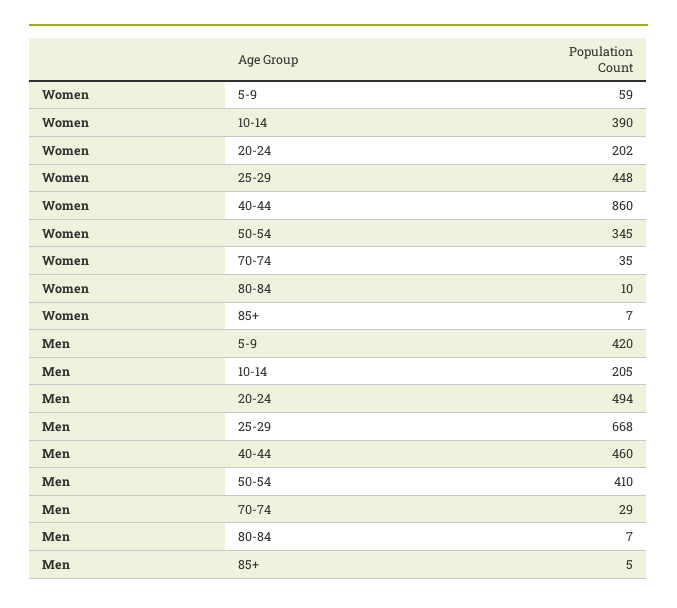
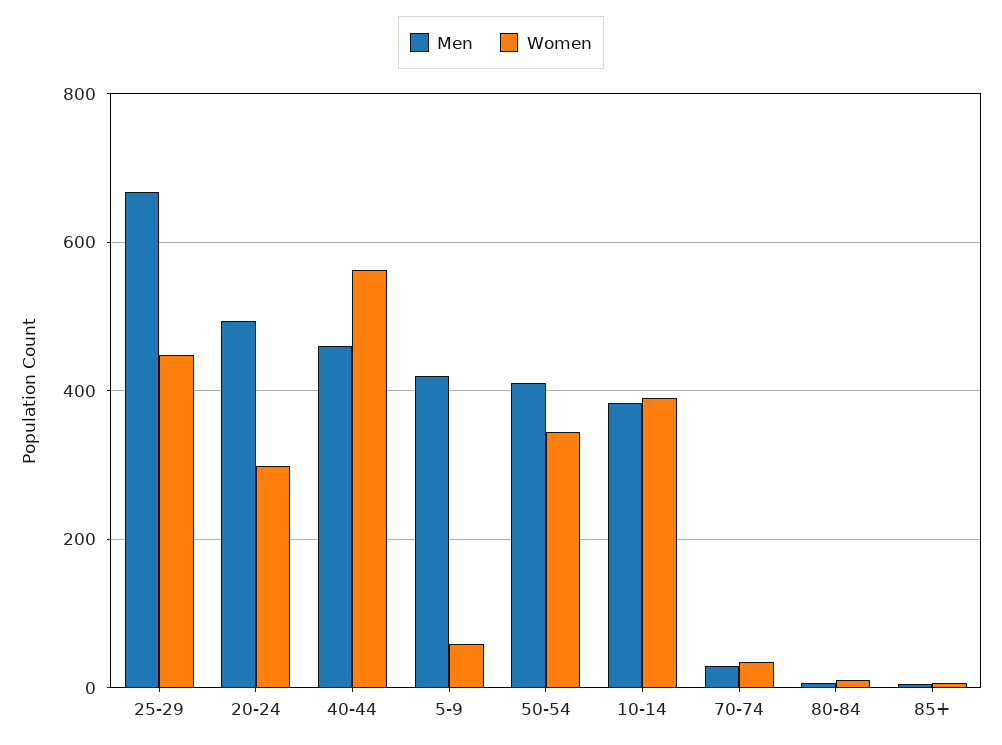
Women, 20-24: 202 -> 300
Women, 40-44: 860 -> 560
Men, 10-14: 205 -> 380

